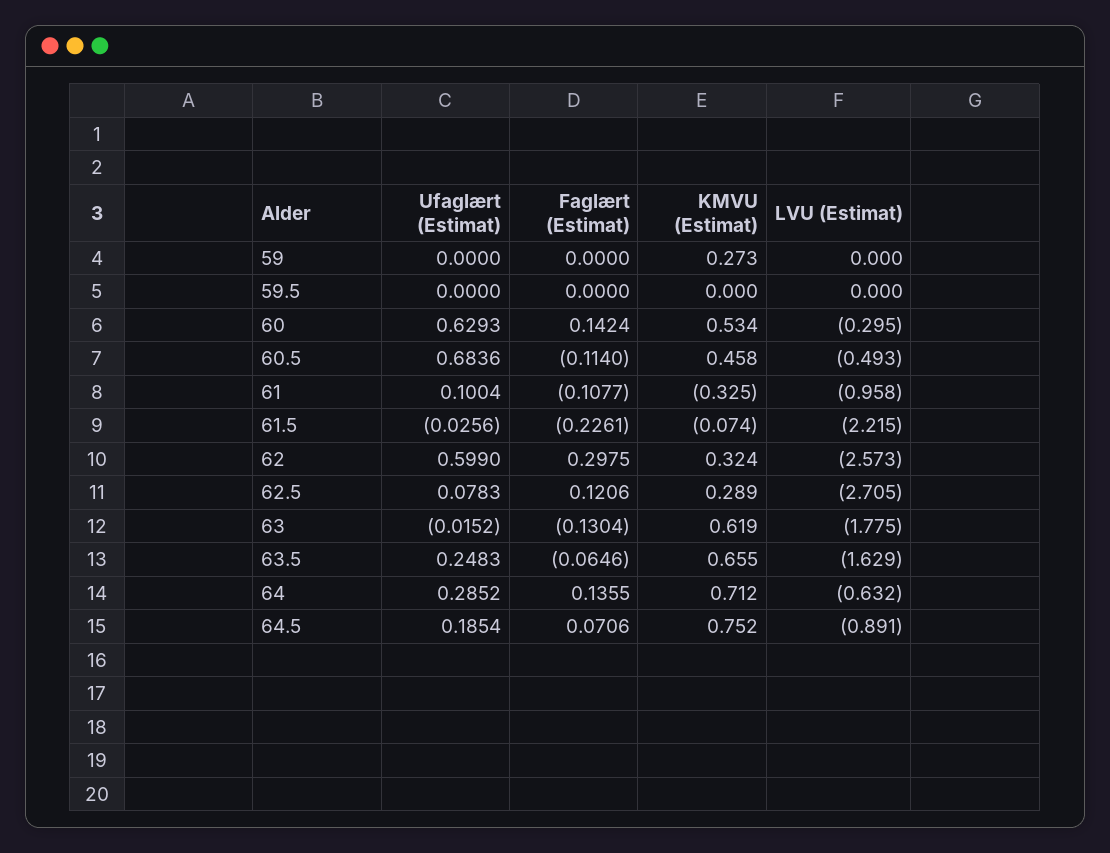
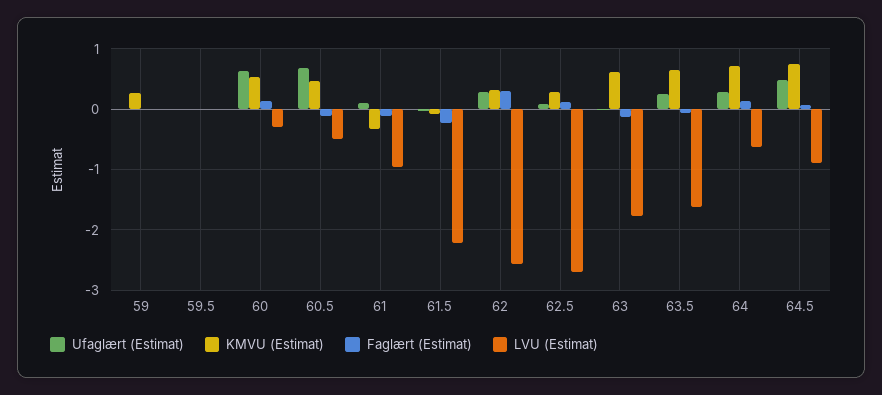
Ufaglært (Estimat), 62: 0.599 -> 0.3
Ufaglært (Estimat), 64.5: 0.1854 -> 0.5

